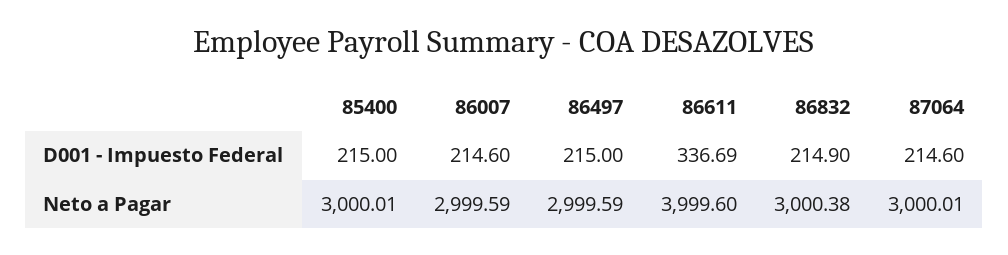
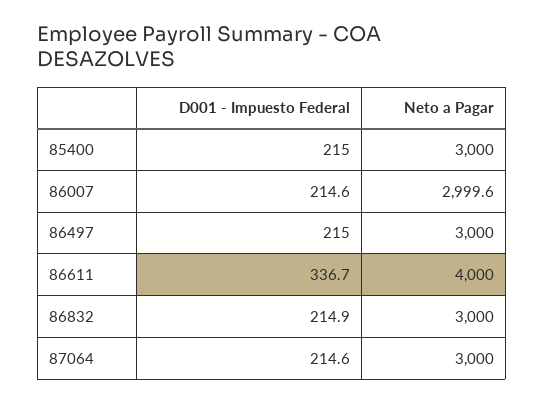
86497, Neto a Pagar: 2999.59 -> 3000
86611, Neto a Pagar: 3999.6 -> 4000
86832, Neto a Pagar: 3000.38 -> 3000

